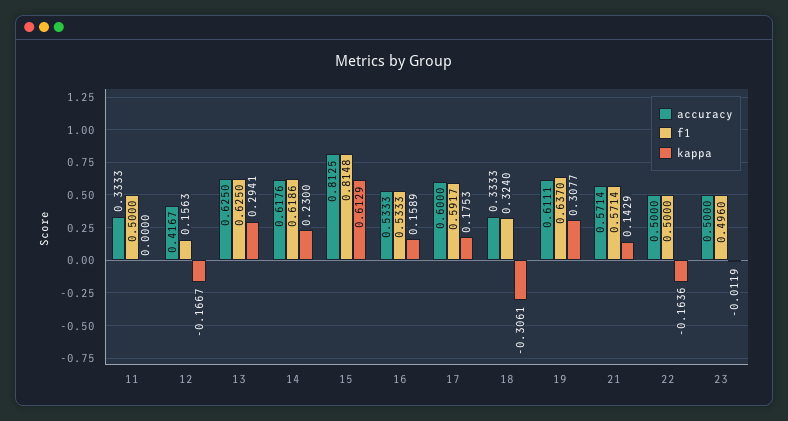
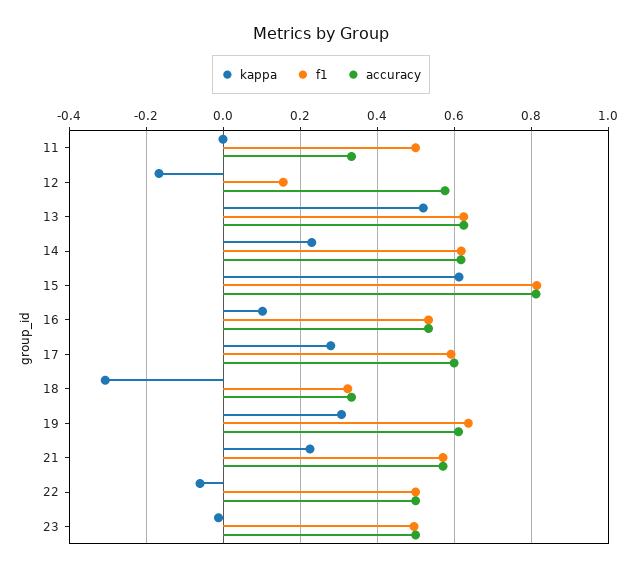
accuracy, 12: 0.4167 -> 0.58
kappa, 13: 0.2941 -> 0.52
kappa, 16: 0.1589 -> 0.1
kappa, 17: 0.1753 -> 0.28
kappa, 21: 0.1429 -> 0.22
kappa, 22: -0.1636 -> -0.06

